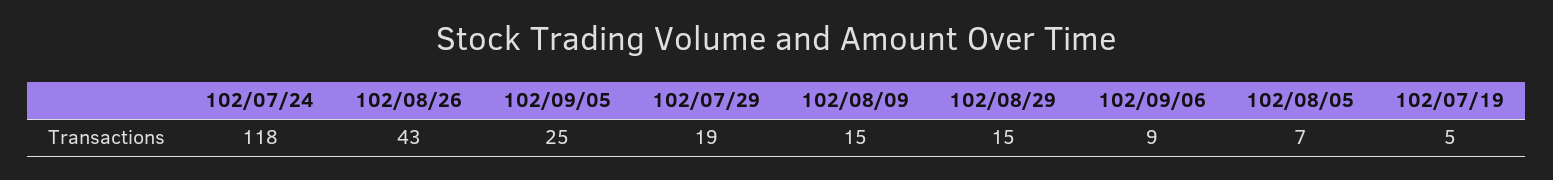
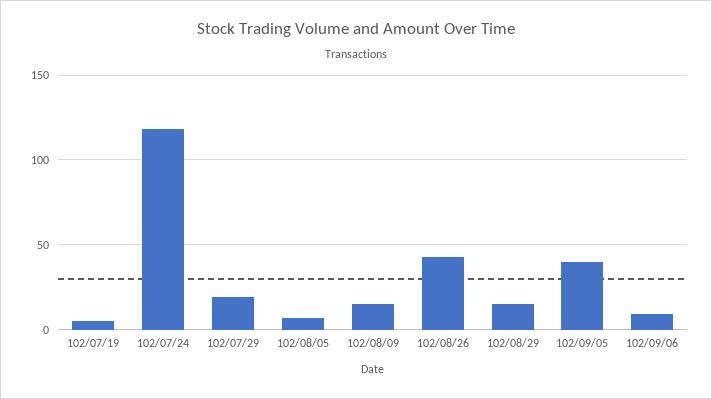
102/09/05: 25 -> 40

